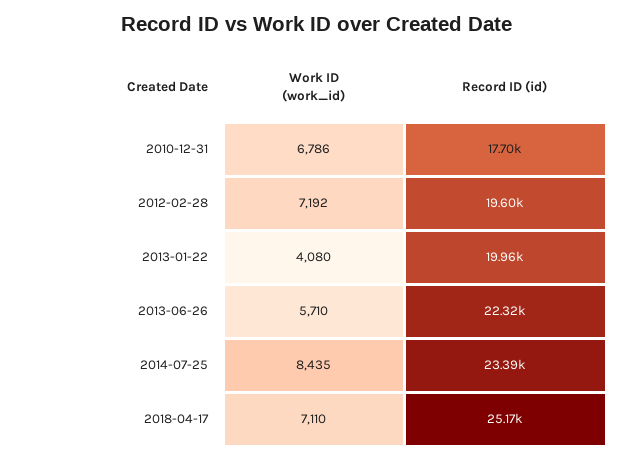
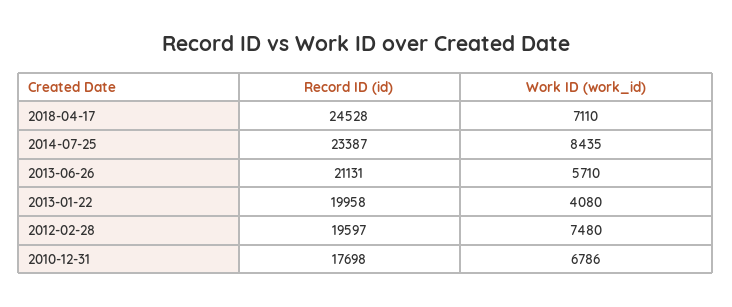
Work ID (work_id), 2012-02-28: 7192 -> 7480
Record ID (id), 2013-06-26: 22320 -> 21131
Record ID (id), 2018-04-17: 25170 -> 24528

